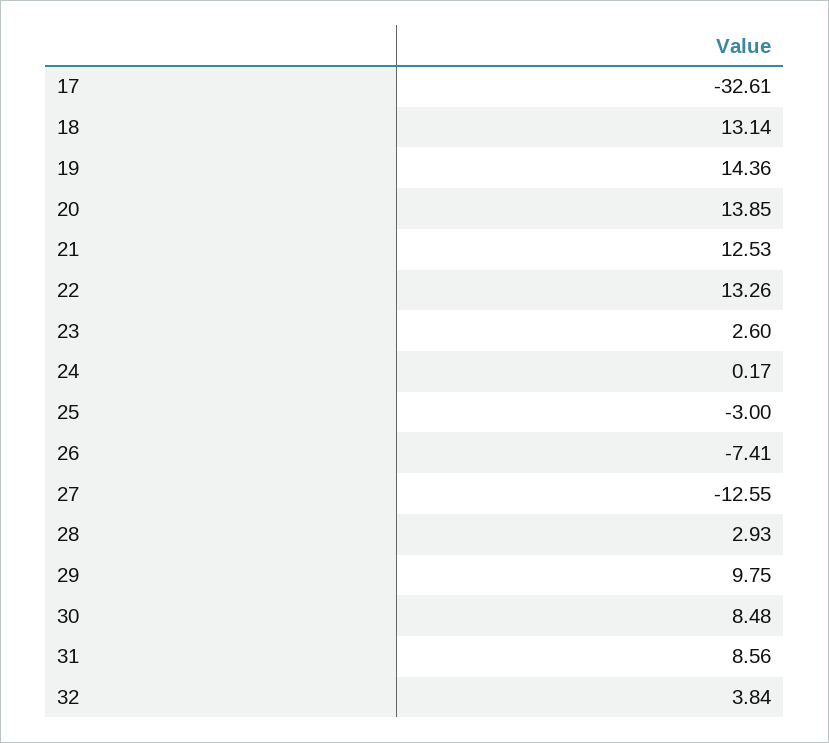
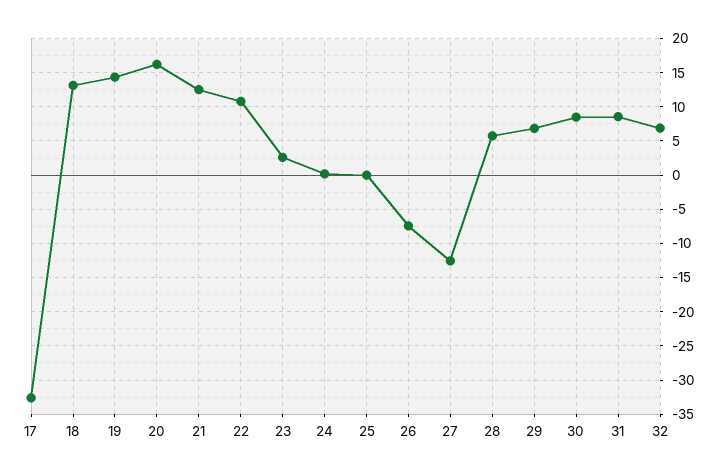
20: 13.85 -> 16
22: 13.26 -> 11
25: -3 -> 0
28: 2.93 -> 6
29: 9.75 -> 7
32: 3.84 -> 7

